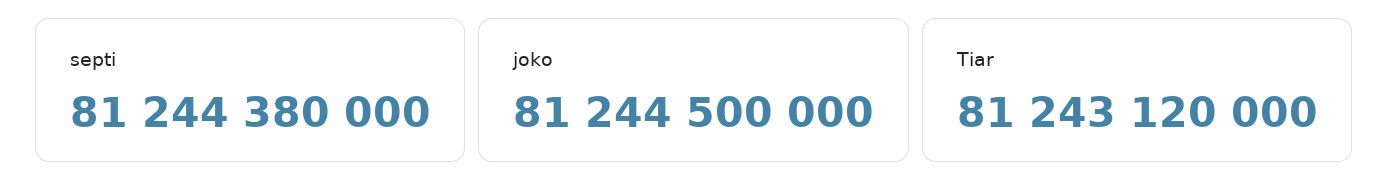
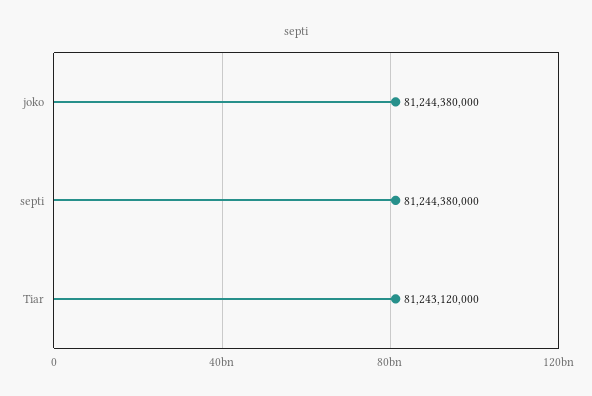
joko: 81244500000 -> 81244380000

